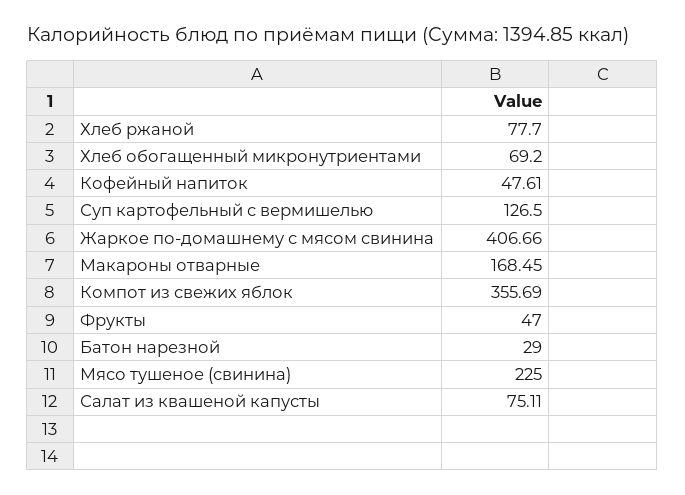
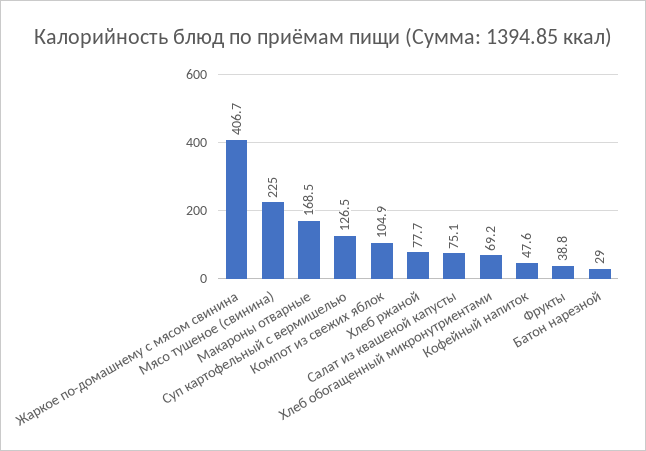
Компот из свежих яблок: 355.69 -> 104.9
Фрукты: 47 -> 38.8

